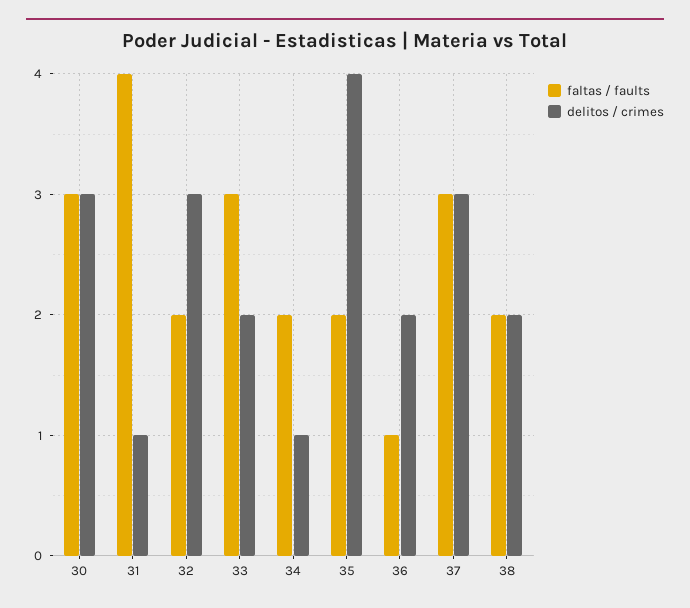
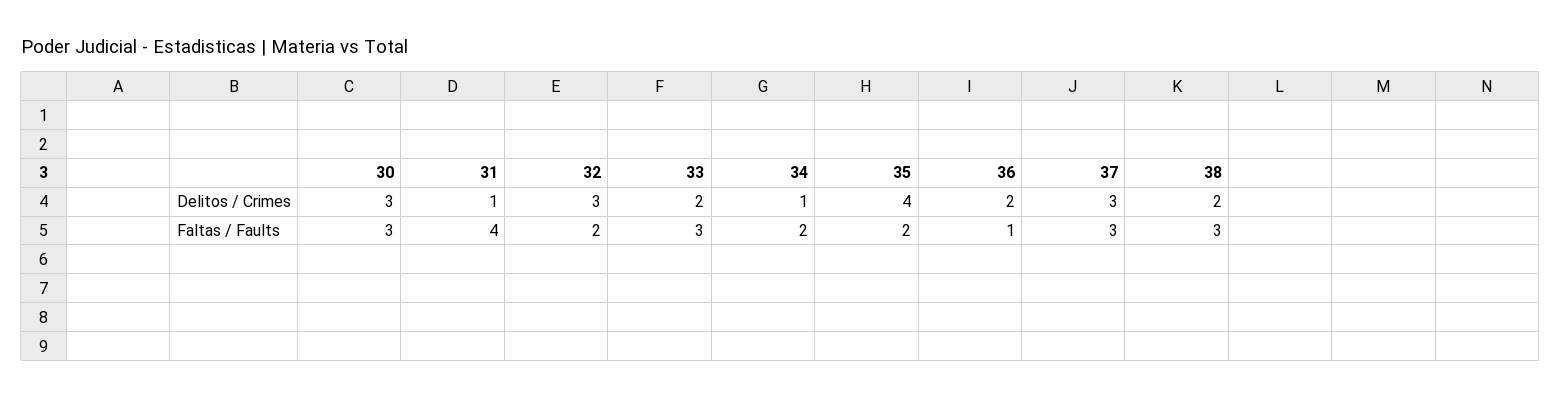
faltas / faults, 38: 2 -> 3

